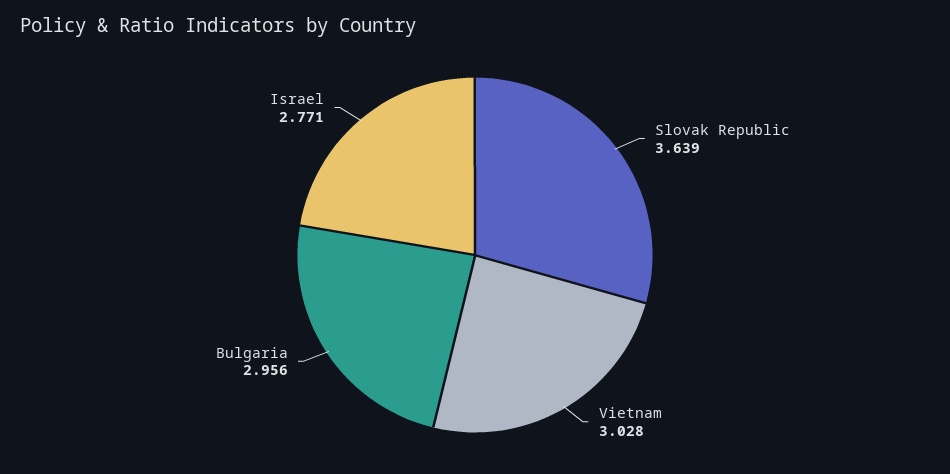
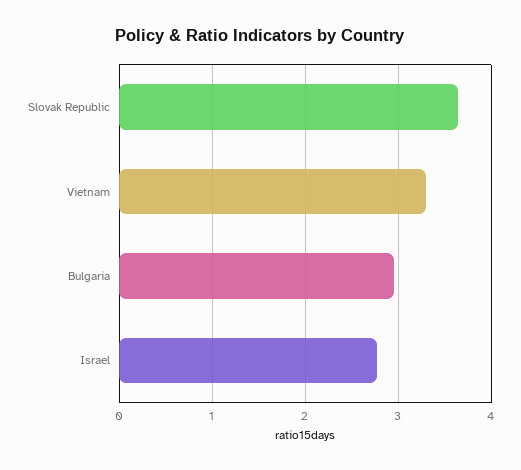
Vietnam: 3.028 -> 3.3

